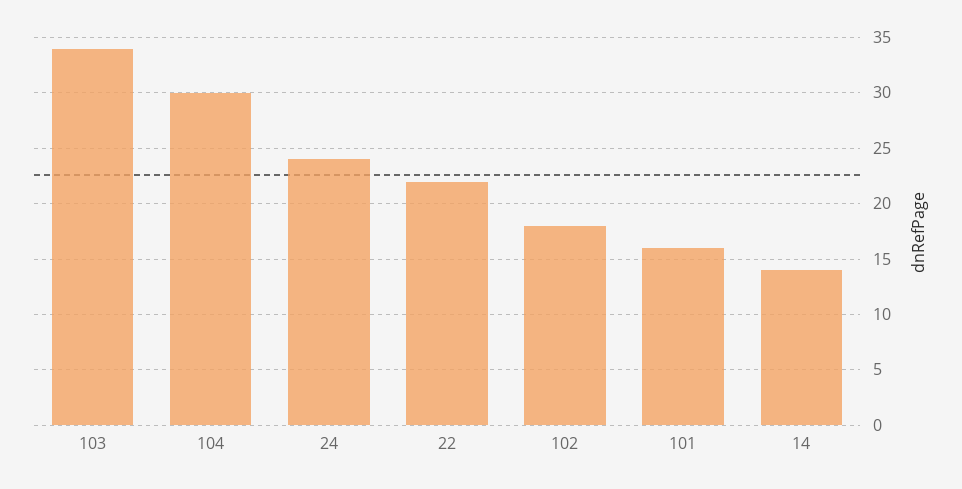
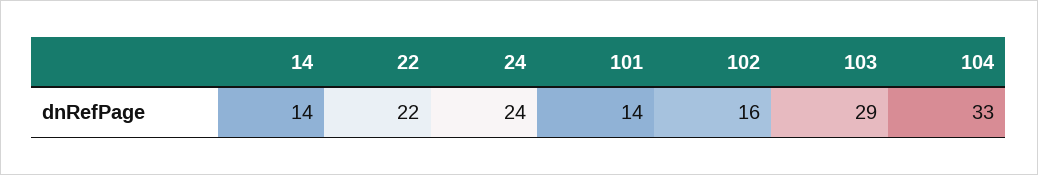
103: 34 -> 29
104: 30 -> 33
102: 18 -> 16
101: 16 -> 14

